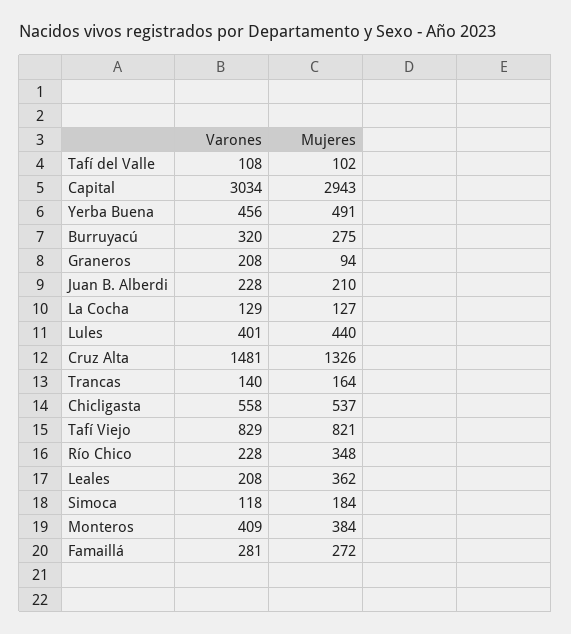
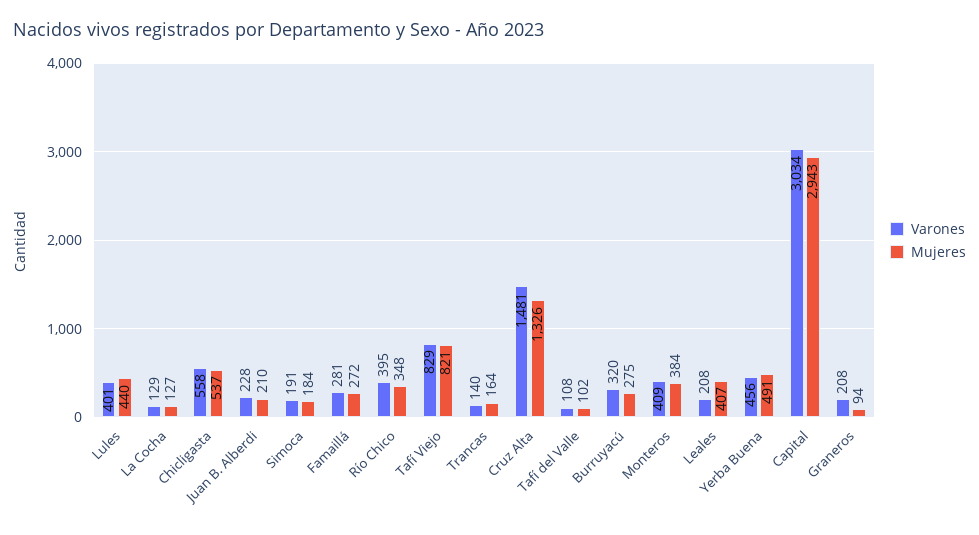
Varones, Río Chico: 228 -> 395
Mujeres, Leales: 362 -> 407
Varones, Simoca: 118 -> 191

